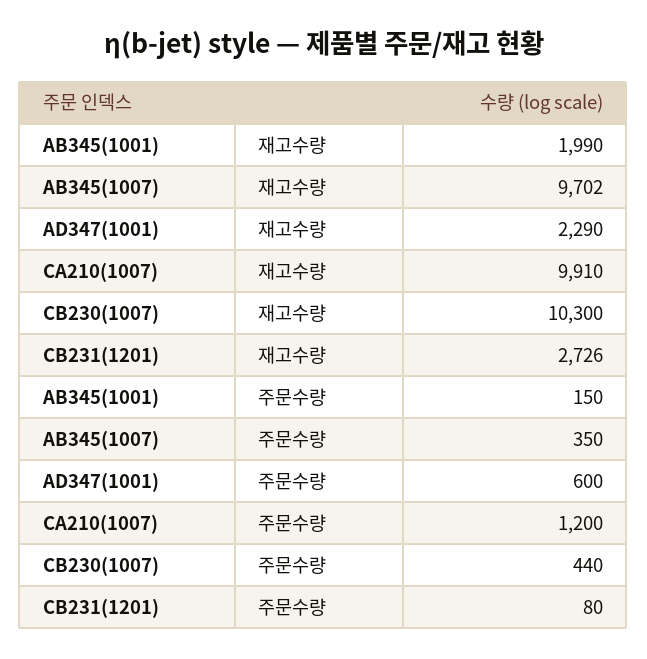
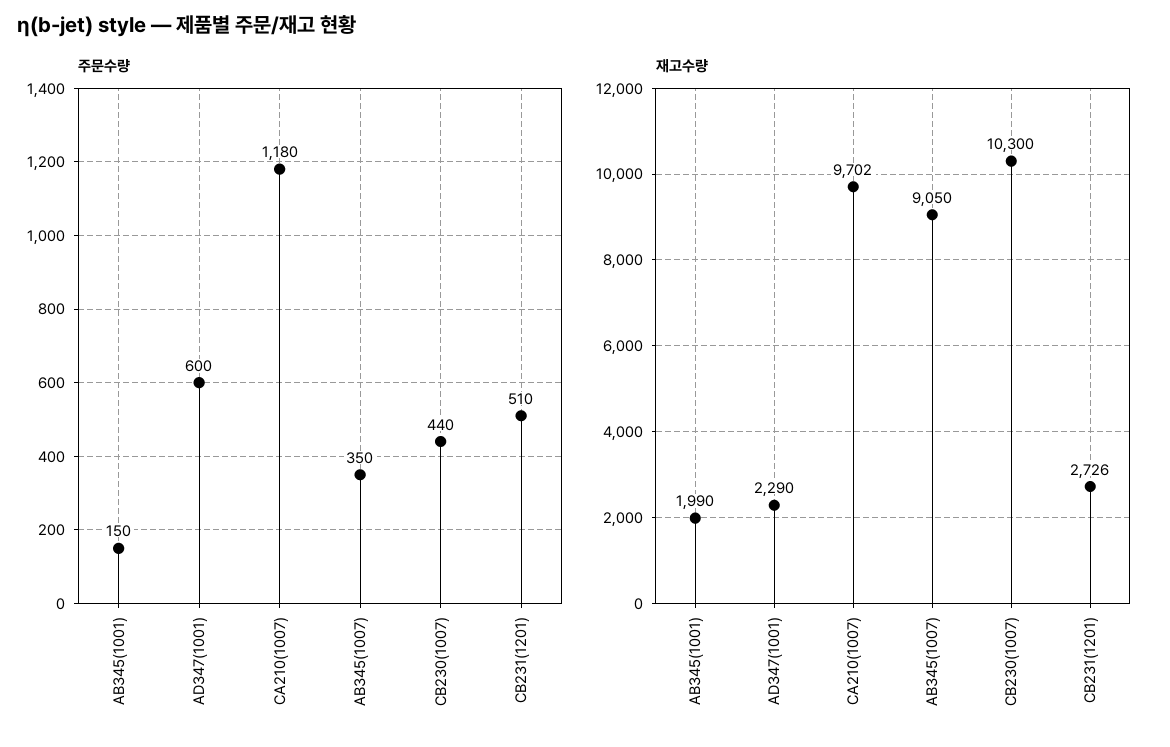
재고수량, AB345(1007): 9702 -> 9050
재고수량, CA210(1007): 9910 -> 9702
주문수량, CA210(1007): 1200 -> 1180
주문수량, CB231(1201): 80 -> 510

